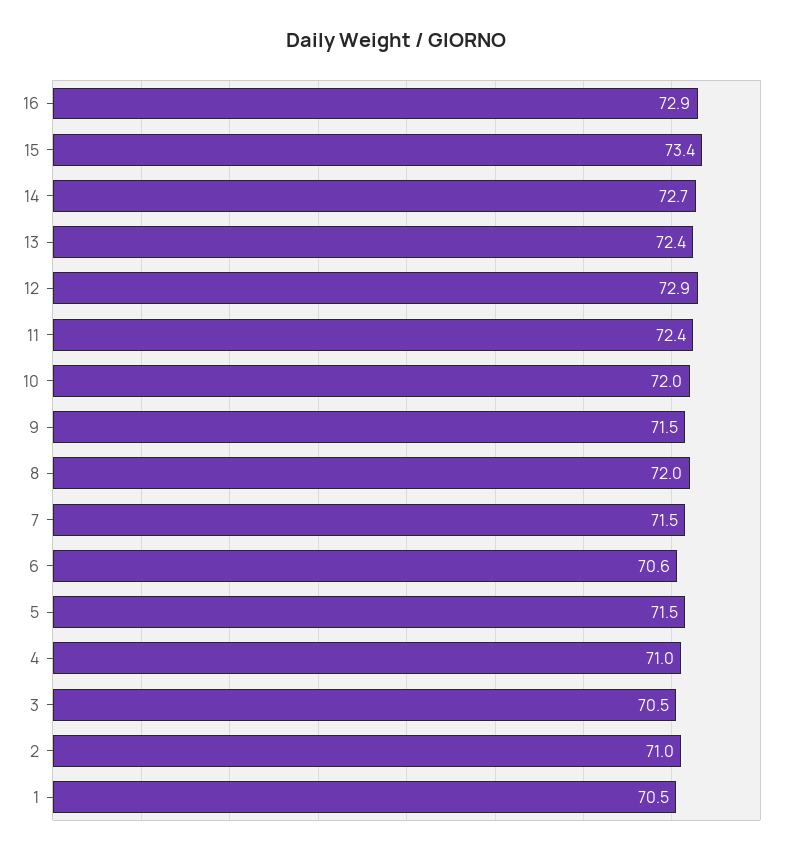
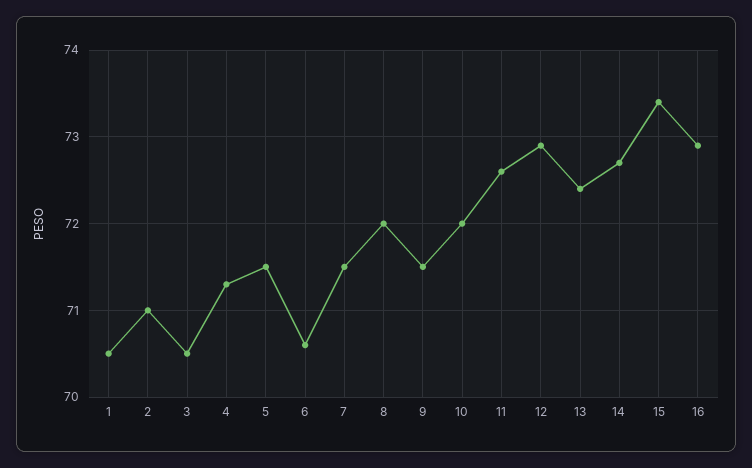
11: 72.4 -> 72.6
4: 71 -> 71.3

